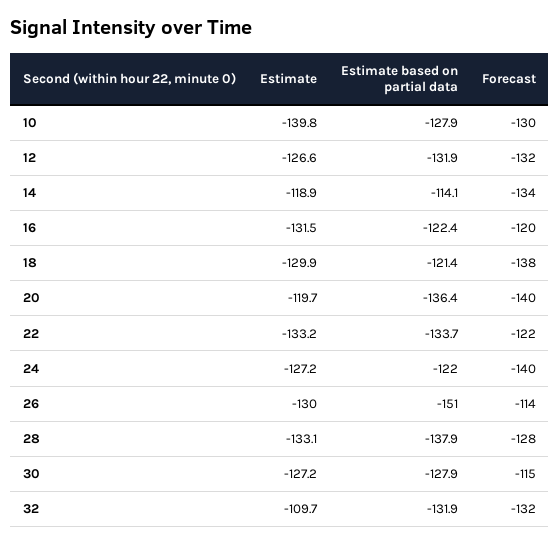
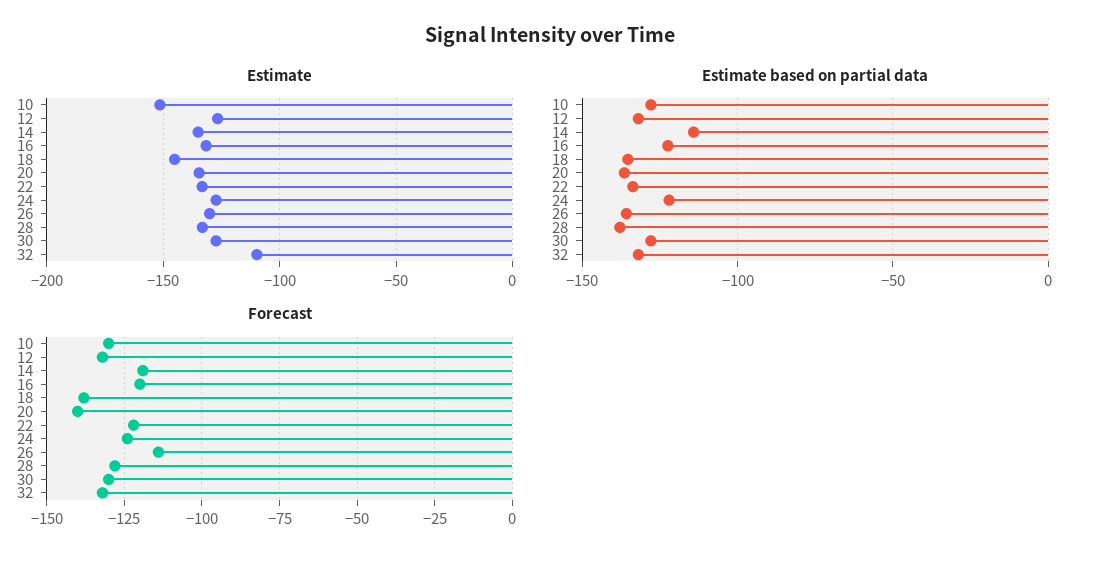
Estimate, 10: -139.8 -> -150
Estimate, 14: -118.9 -> -135
Forecast, 14: -134 -> -120
Estimate, 18: -129.9 -> -145
Estimate based on partial data, 18: -121.4 -> -135
Estimate, 20: -119.7 -> -135
Forecast, 24: -140 -> -125
Estimate based on partial data, 26: -151 -> -135
Forecast, 30: -115 -> -130

